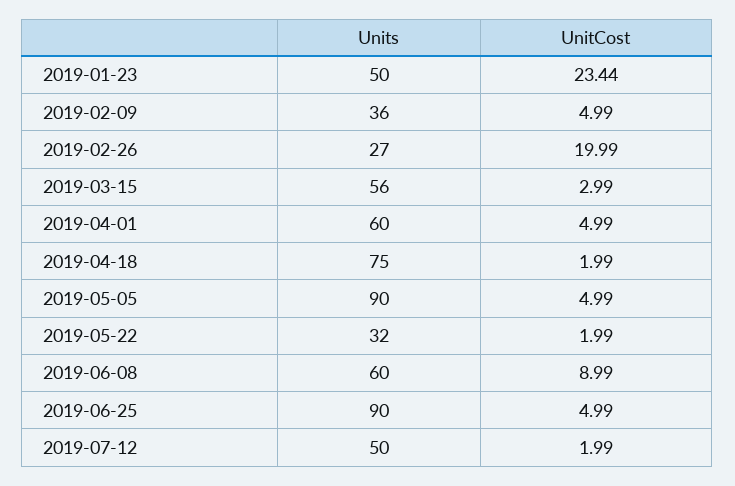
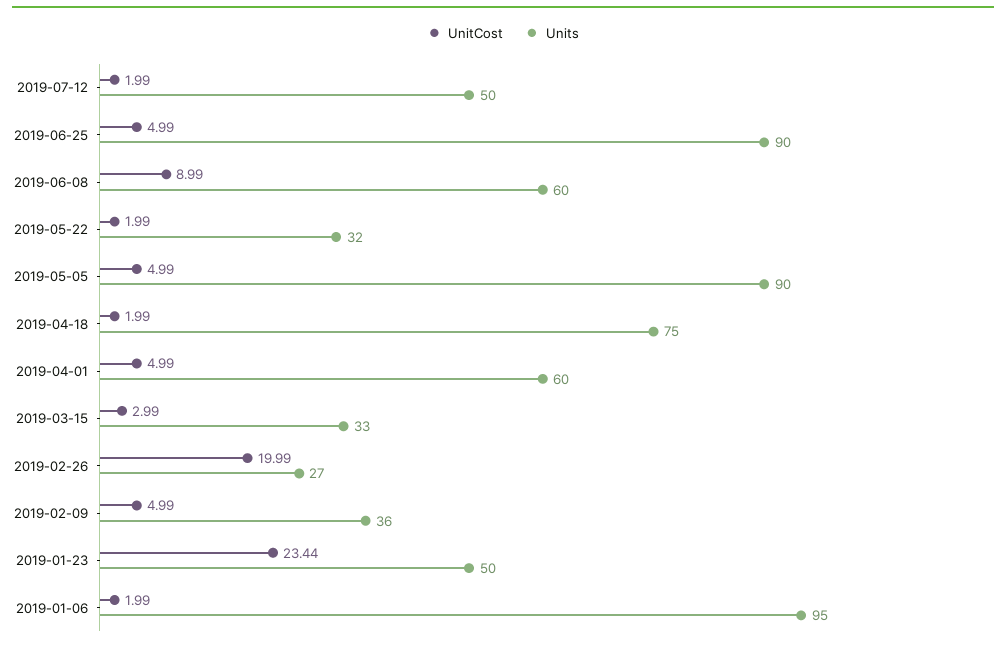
Units, 2019-03-15: 56 -> 33
UnitCost, 2019-01-06: none -> 1.99
Units, 2019-01-06: none -> 95

